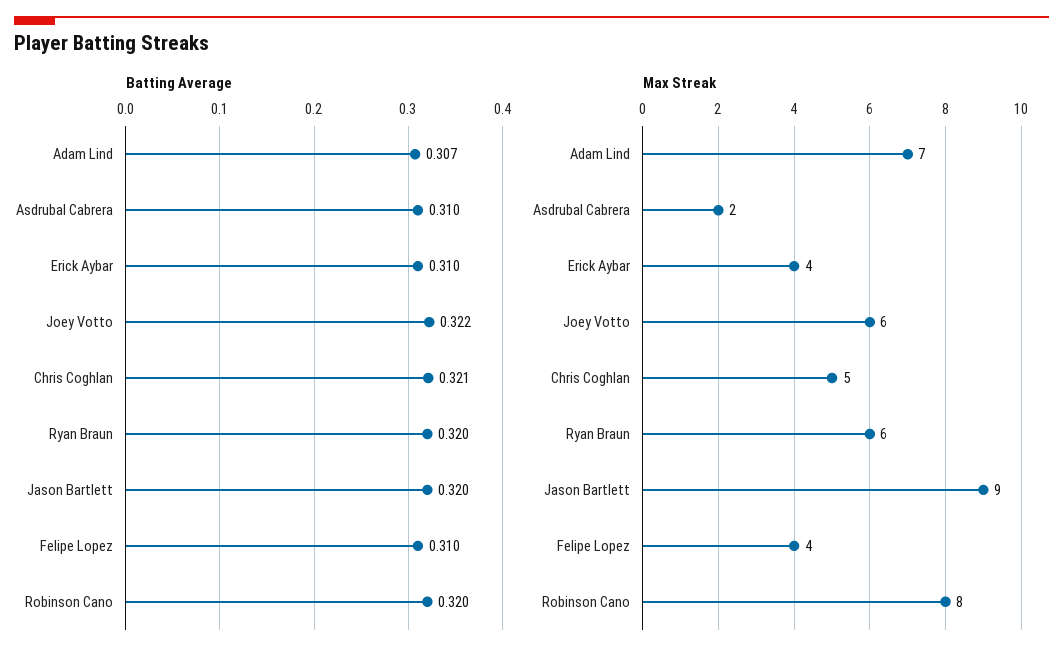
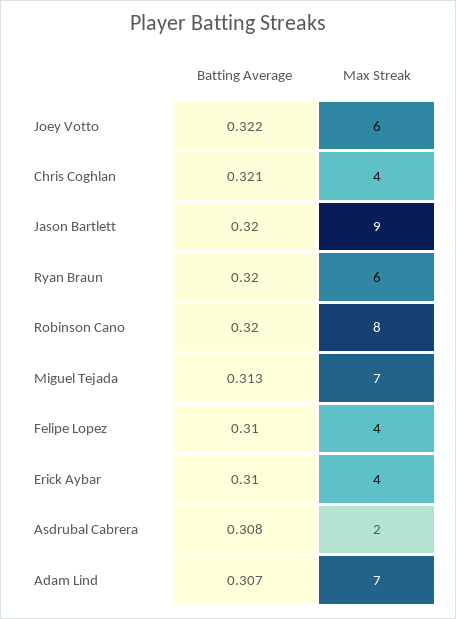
Batting Average, Asdrubal Cabrera: 0.31 -> 0.308
Max Streak, Chris Coghlan: 5 -> 4
Batting Average, Miguel Tejada: none -> 0.313
Max Streak, Miguel Tejada: none -> 7

